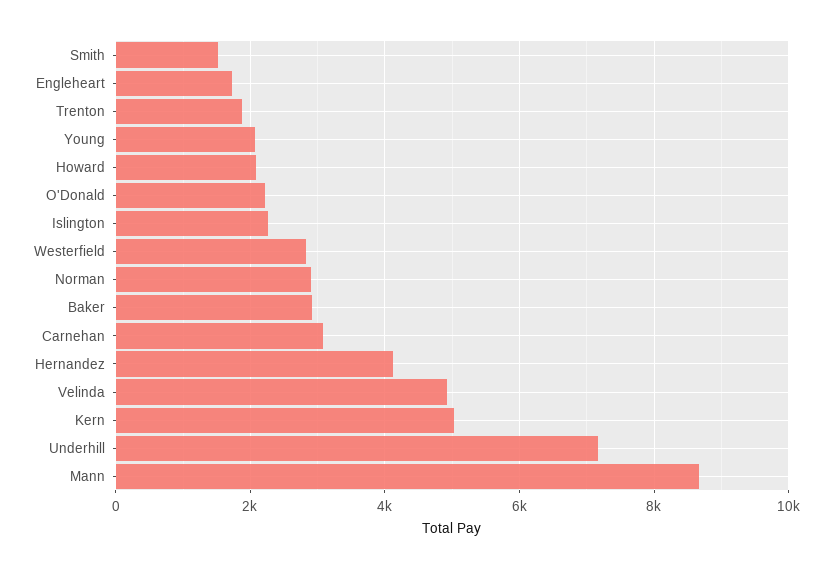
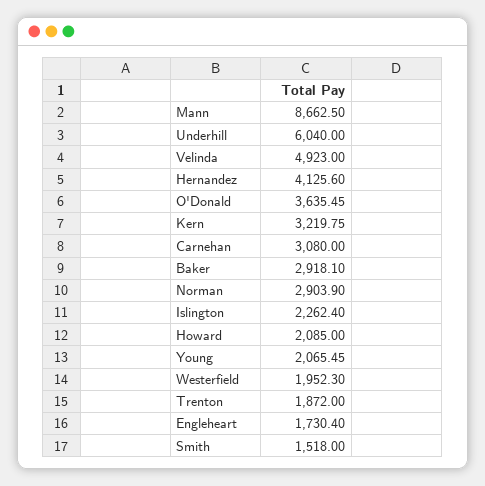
O'Donald: 2200 -> 3635.45
Westerfield: 2800 -> 1952.3
Kern: 5000 -> 3219.75
Underhill: 7200 -> 6040

